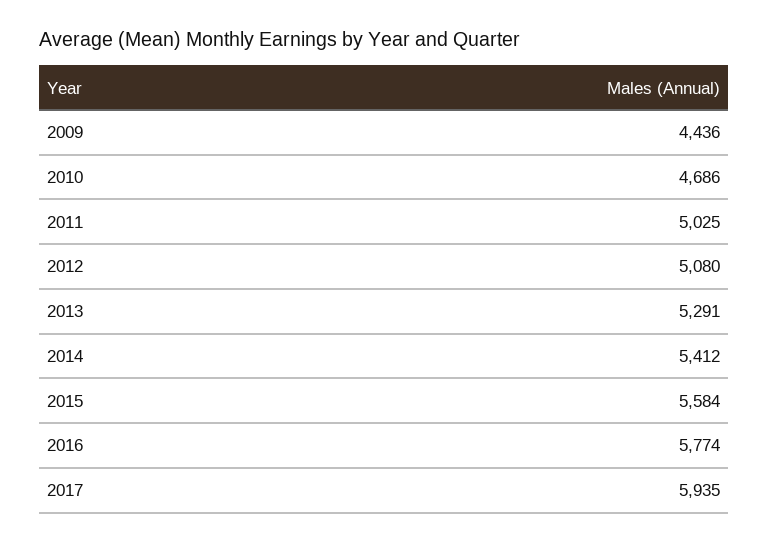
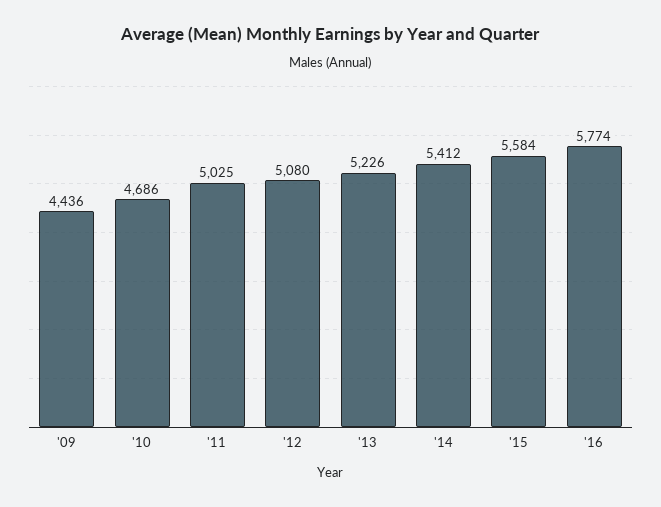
2013: 5291 -> 5226
2017: 5935 -> none

